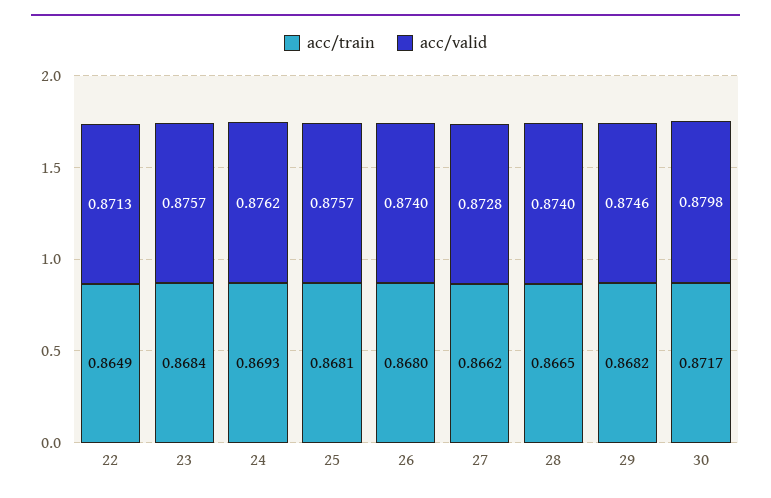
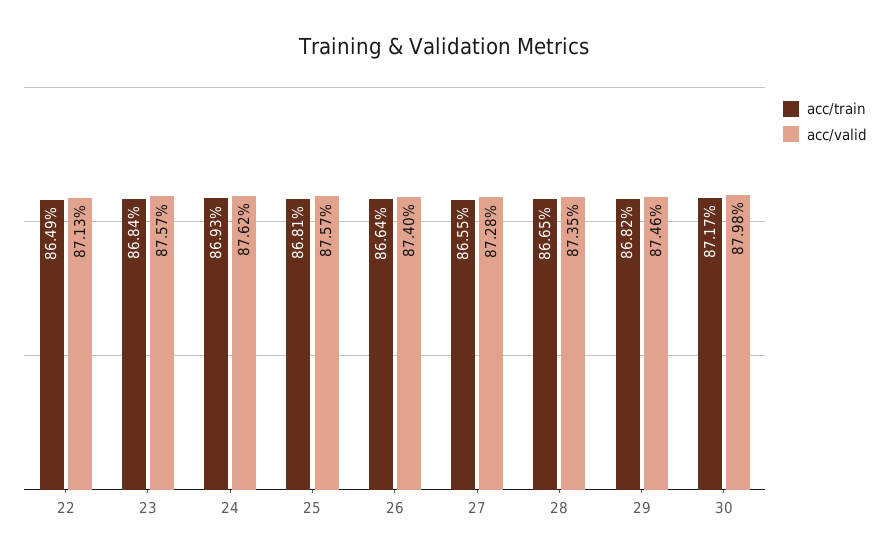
acc/train, 26: 0.868 -> 0.8664
acc/train, 27: 0.8662 -> 0.8655
acc/valid, 28: 0.874 -> 0.8735

